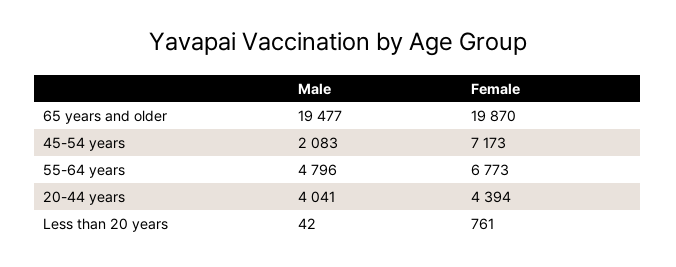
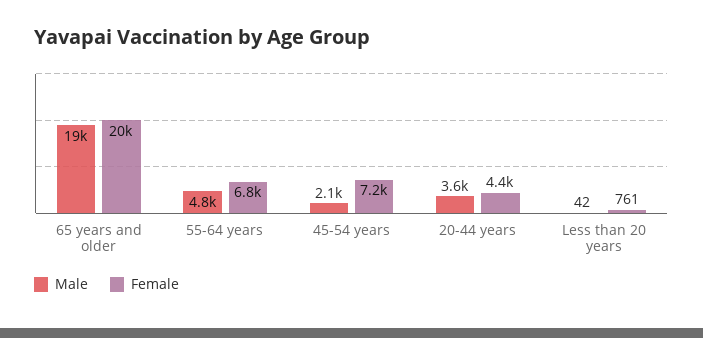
Male, 20-44 years: 4041 -> 3600

